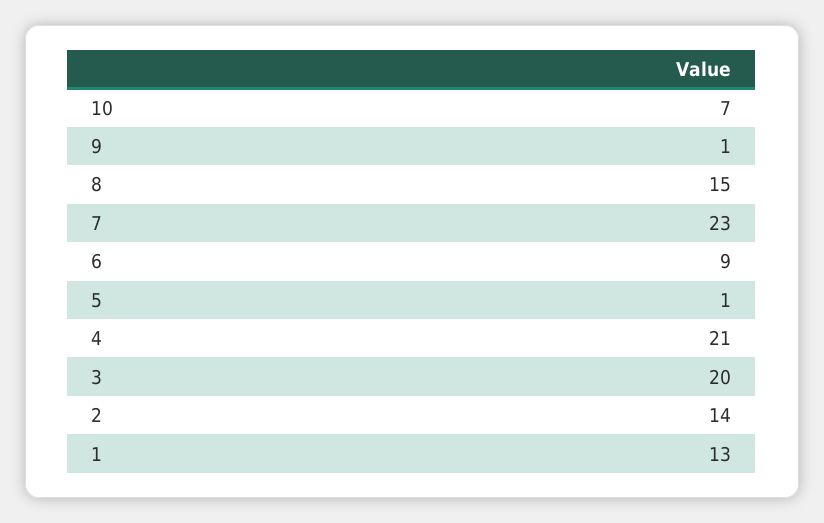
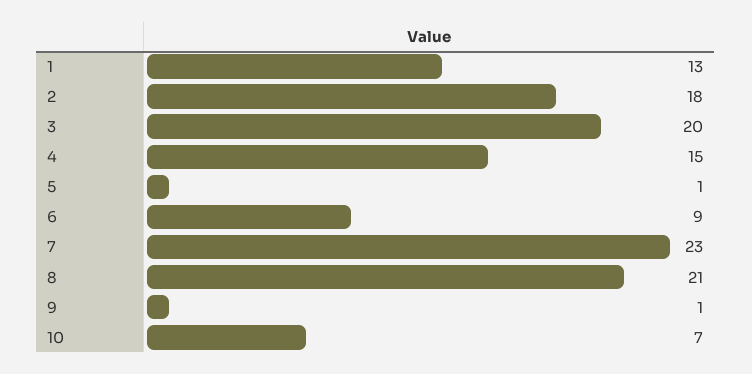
8: 15 -> 21
4: 21 -> 15
2: 14 -> 18

